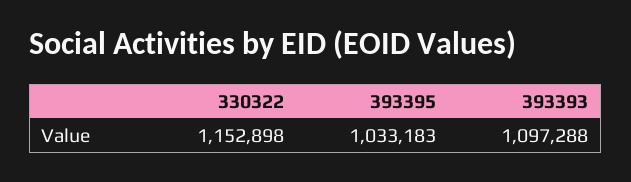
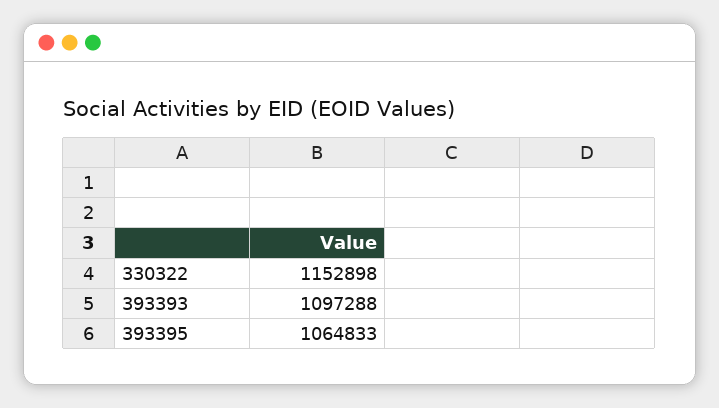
393395: 1033183 -> 1064833

